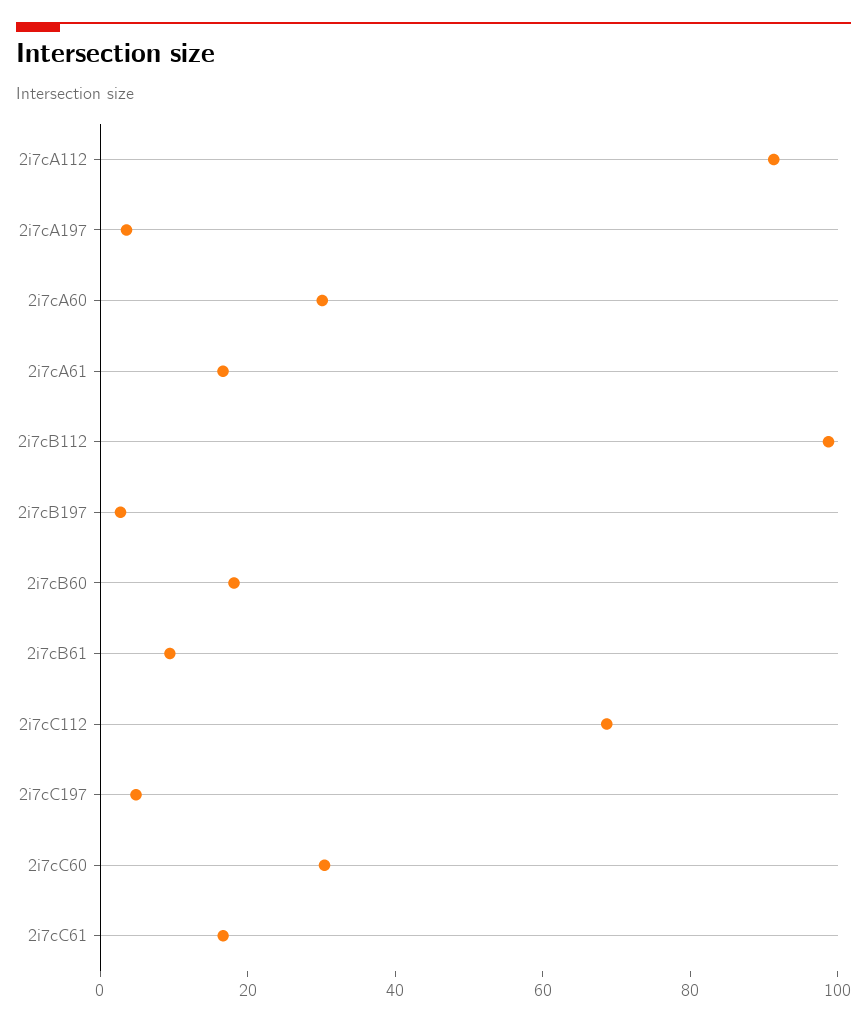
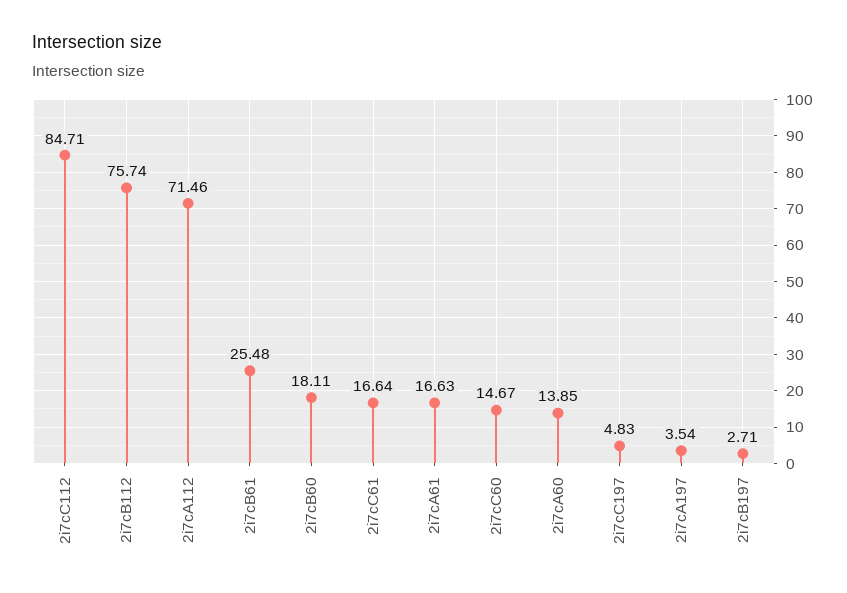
2i7cA112: 90 -> 71.46
2i7cA60: 30 -> 13.85
2i7cB112: 100 -> 75.74
2i7cB61: 10 -> 25.48
2i7cC112: 70 -> 84.71
2i7cC60: 30 -> 14.67

